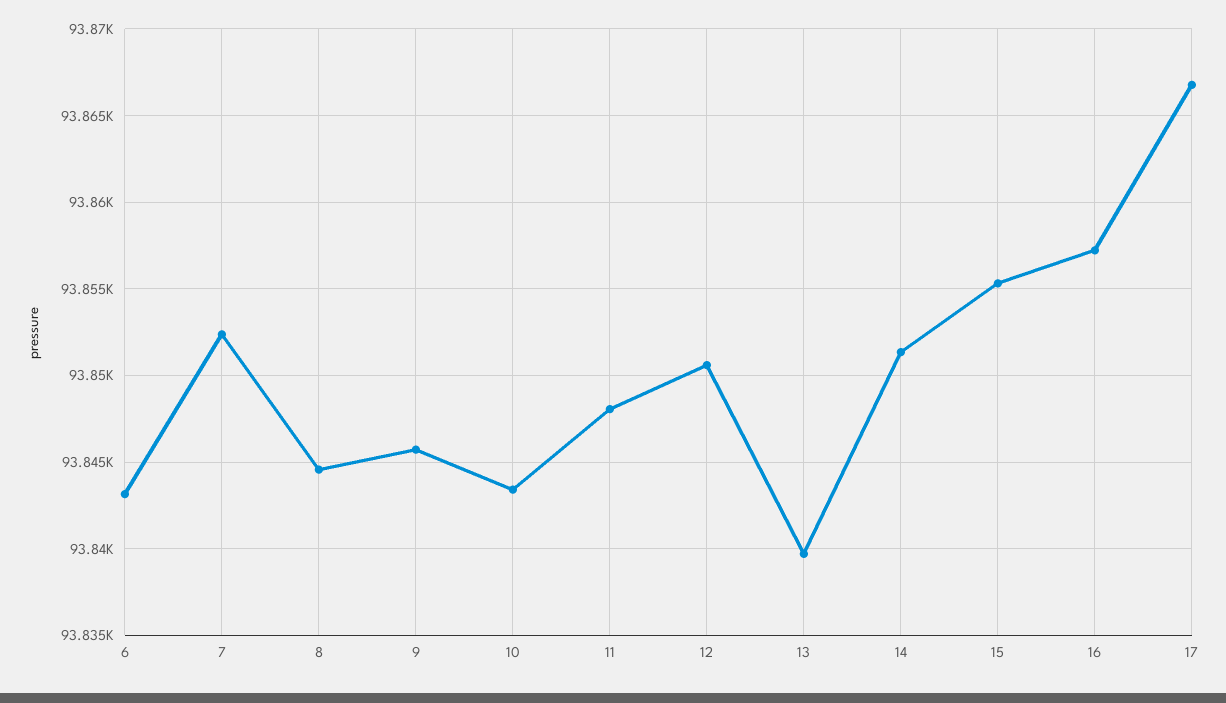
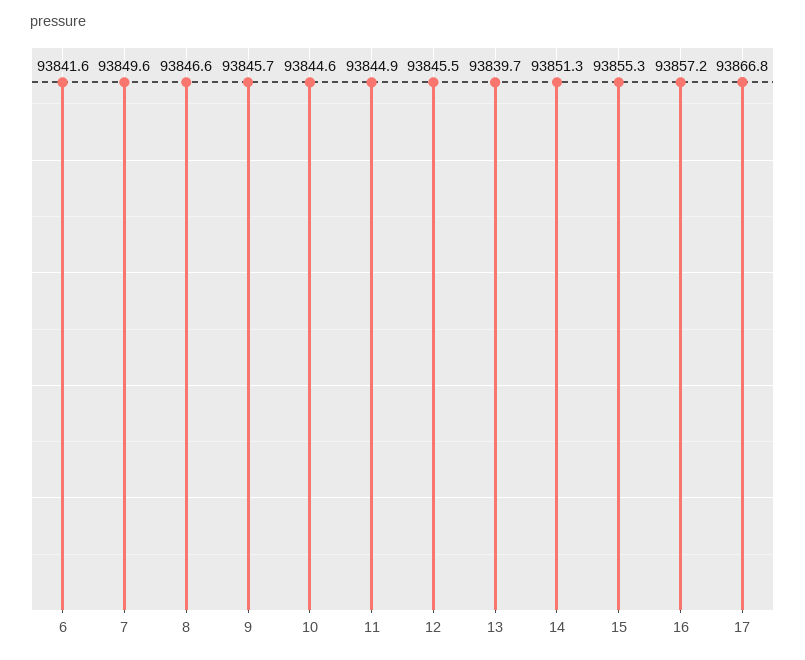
6: 93843 -> 93841.6
7: 93852.5 -> 93849.6
8: 93844.5 -> 93846.6
10: 93843.5 -> 93844.6
11: 93848 -> 93844.9
12: 93850.5 -> 93845.5

